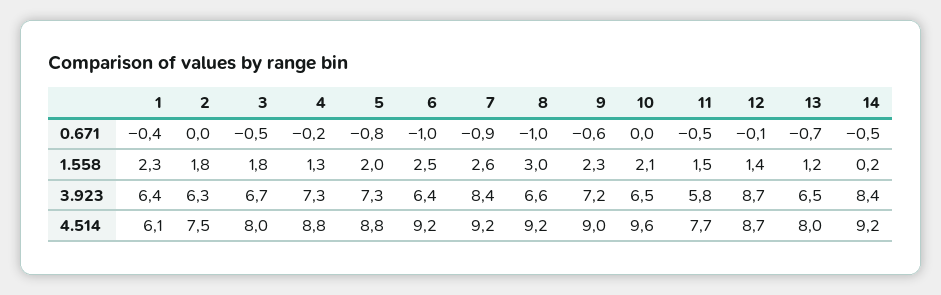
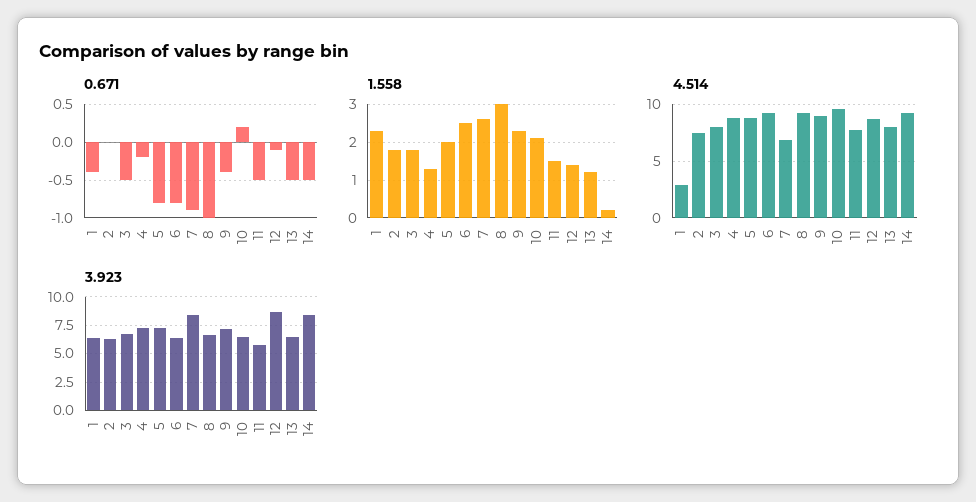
0.671, 6: -1 -> -0.8
0.671, 9: -0.6 -> -0.4
0.671, 10: 0 -> 0.2
0.671, 13: -0.7 -> -0.5
4.514, 1: 6.1 -> 3
4.514, 7: 9.2 -> 7

